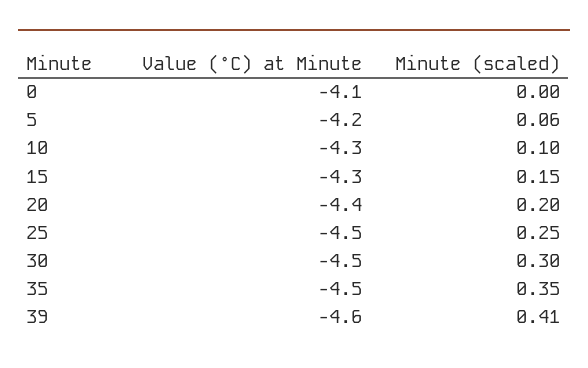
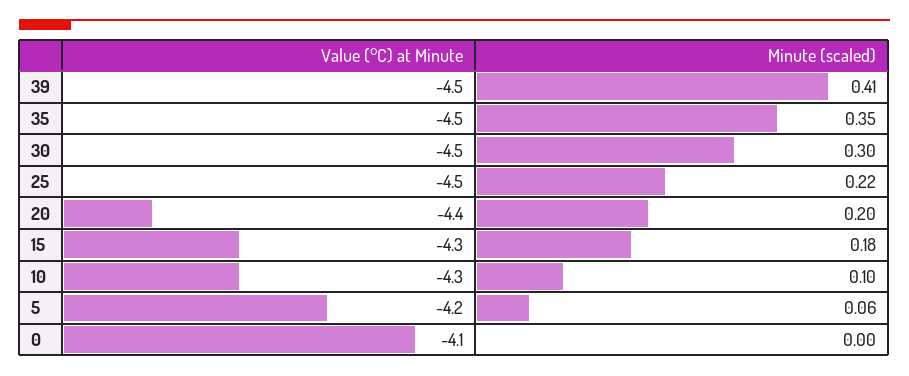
Minute (scaled), 15: 0.15 -> 0.18
Minute (scaled), 25: 0.25 -> 0.22
Value (°C) at Minute, 39: -4.6 -> -4.5

